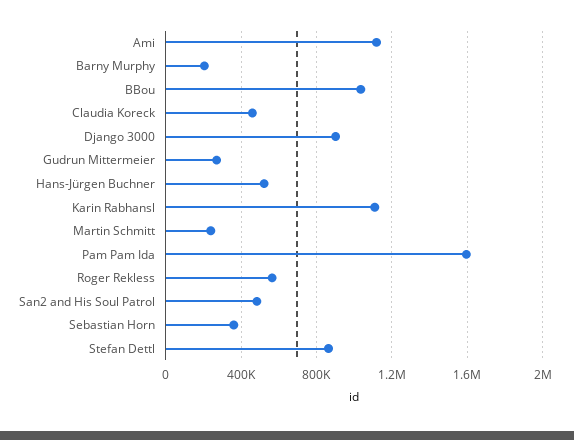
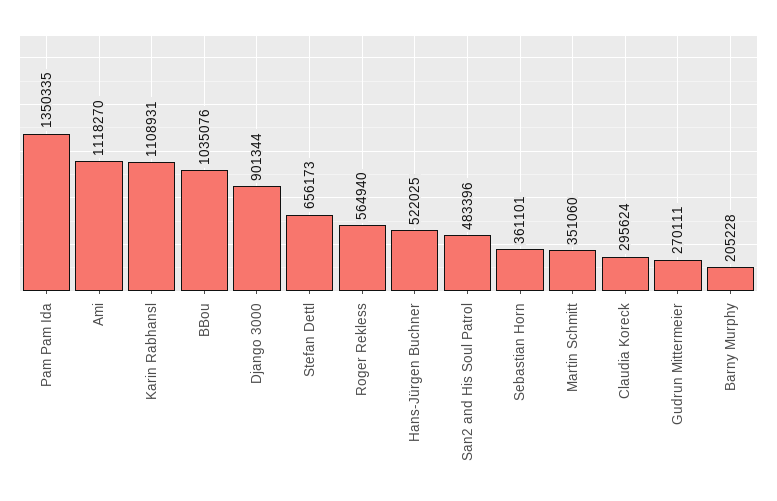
Claudia Koreck: 450000 -> 295624
Martin Schmitt: 250000 -> 351060
Pam Pam Ida: 1600000 -> 1350335
Stefan Dettl: 850000 -> 656173

